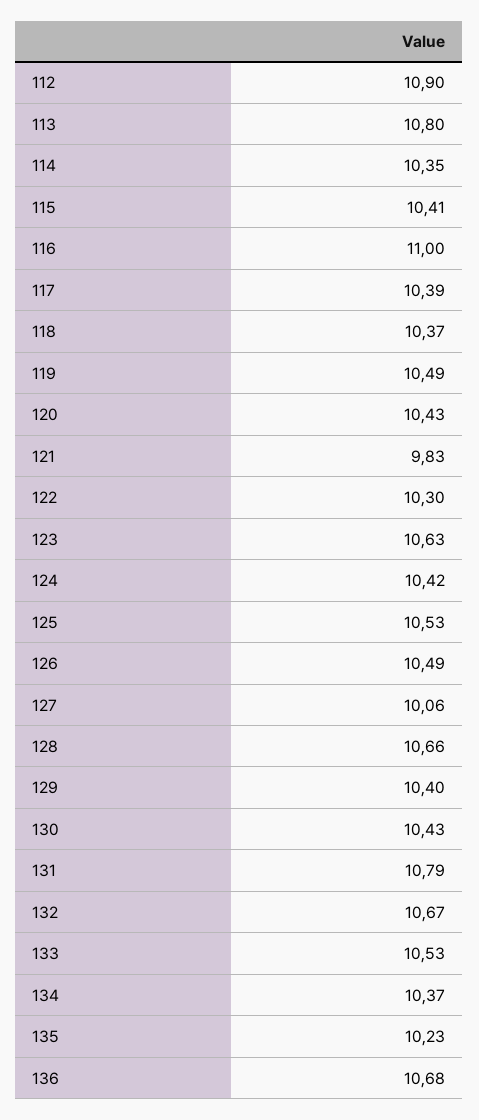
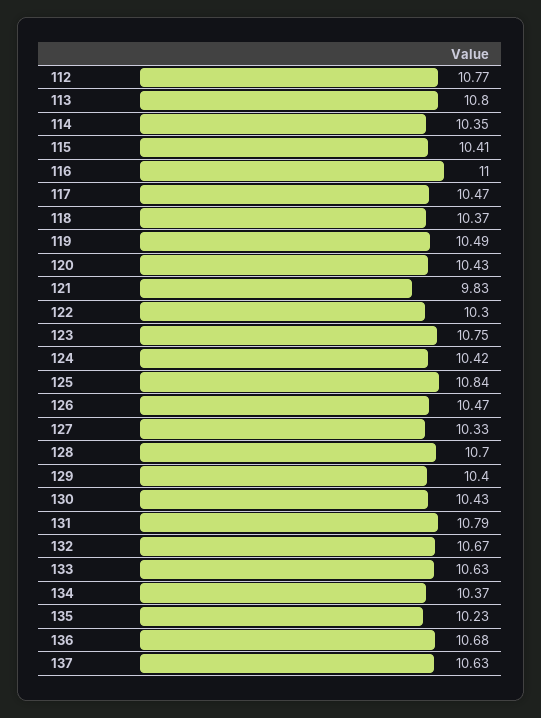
112: 10.9 -> 10.77
117: 10.39 -> 10.47
123: 10.63 -> 10.75
125: 10.53 -> 10.84
126: 10.49 -> 10.47
127: 10.06 -> 10.33
128: 10.66 -> 10.7
133: 10.53 -> 10.63
137: none -> 10.63

